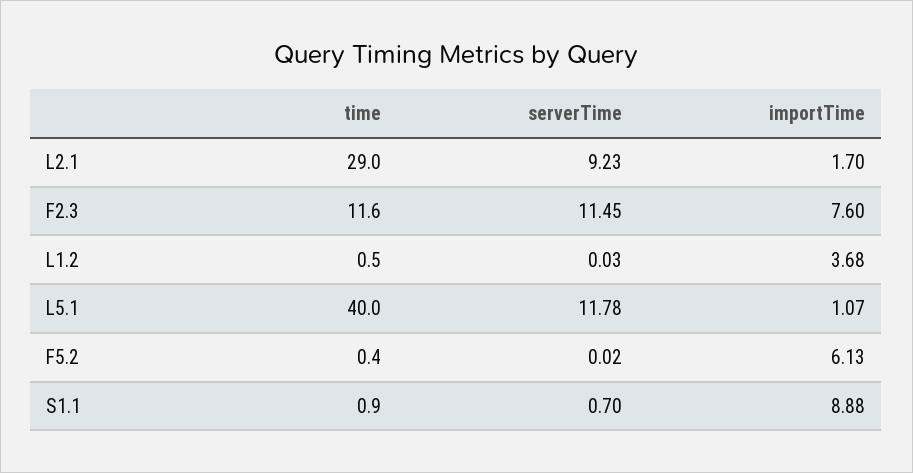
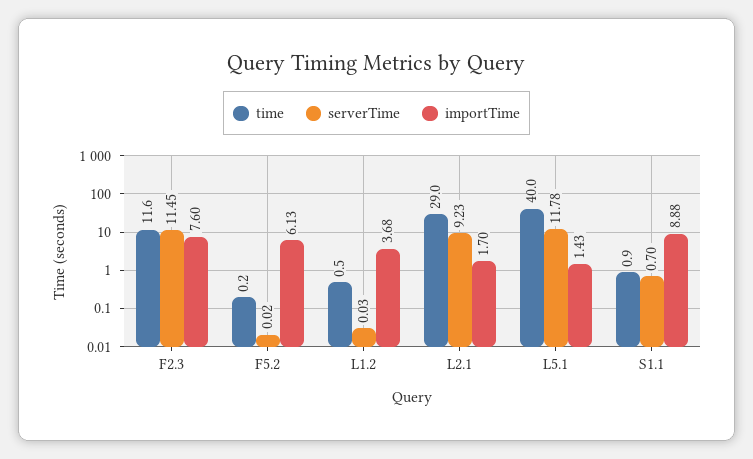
importTime, L5.1: 1.07 -> 1.43
time, F5.2: 0.4 -> 0.2

